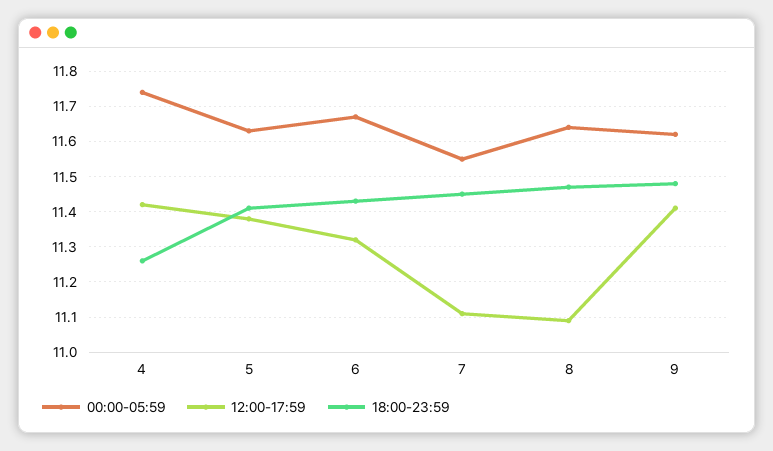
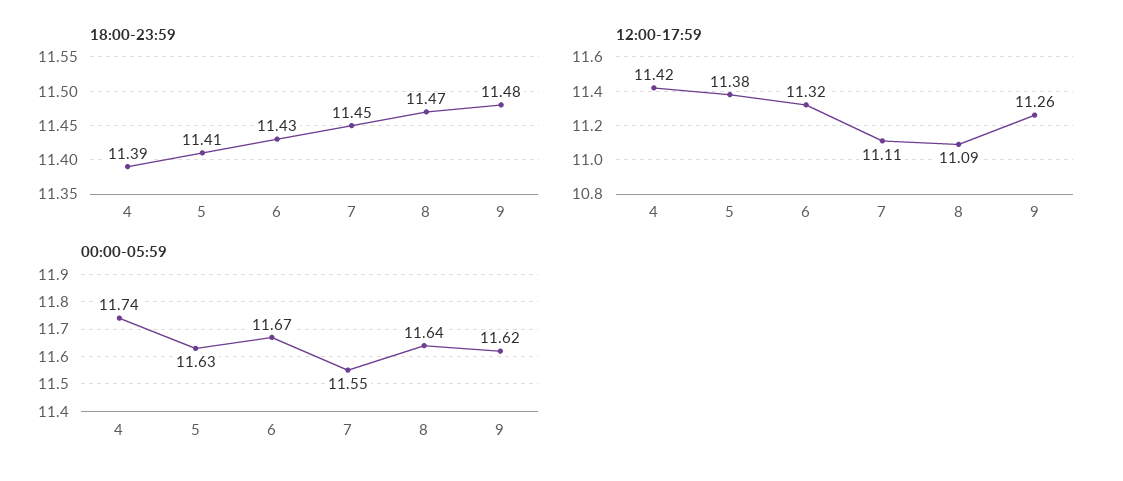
18:00-23:59, 4: 11.25 -> 11.39
12:00-17:59, 9: 11.4 -> 11.26

